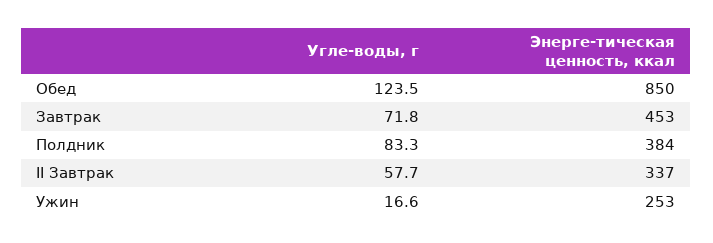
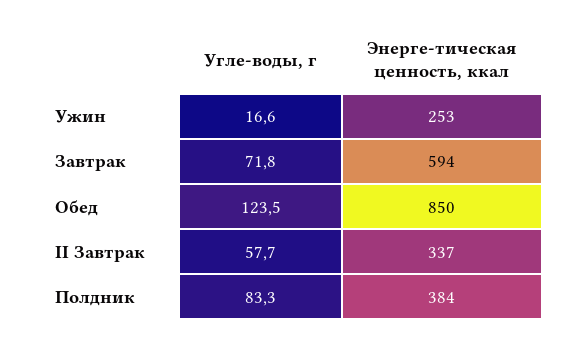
Энерге-тическая ценность, ккал, Завтрак: 453 -> 594

